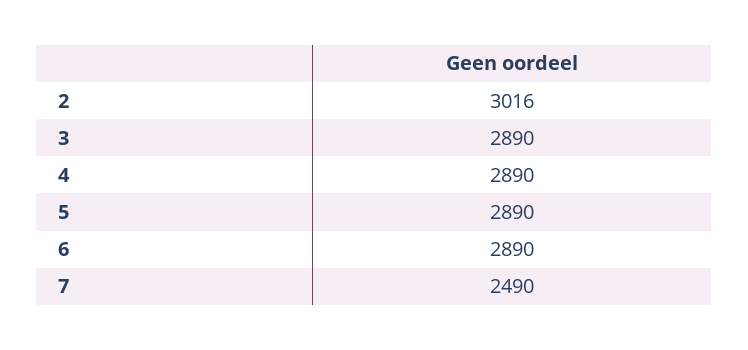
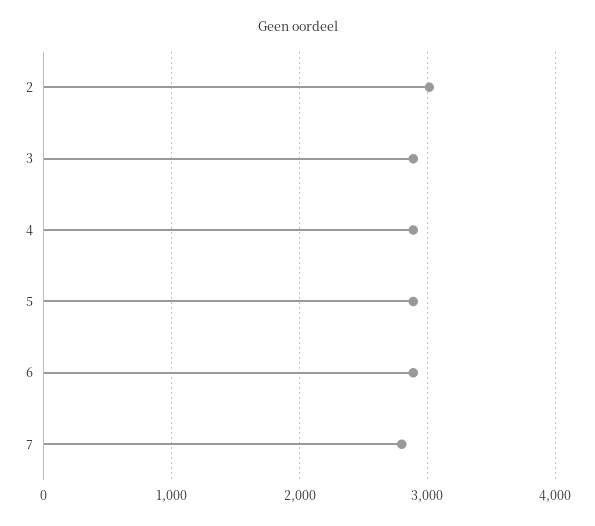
7: 2490 -> 2800

